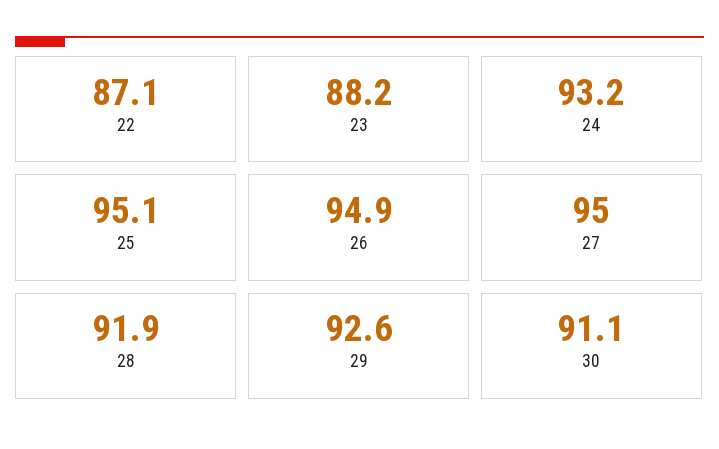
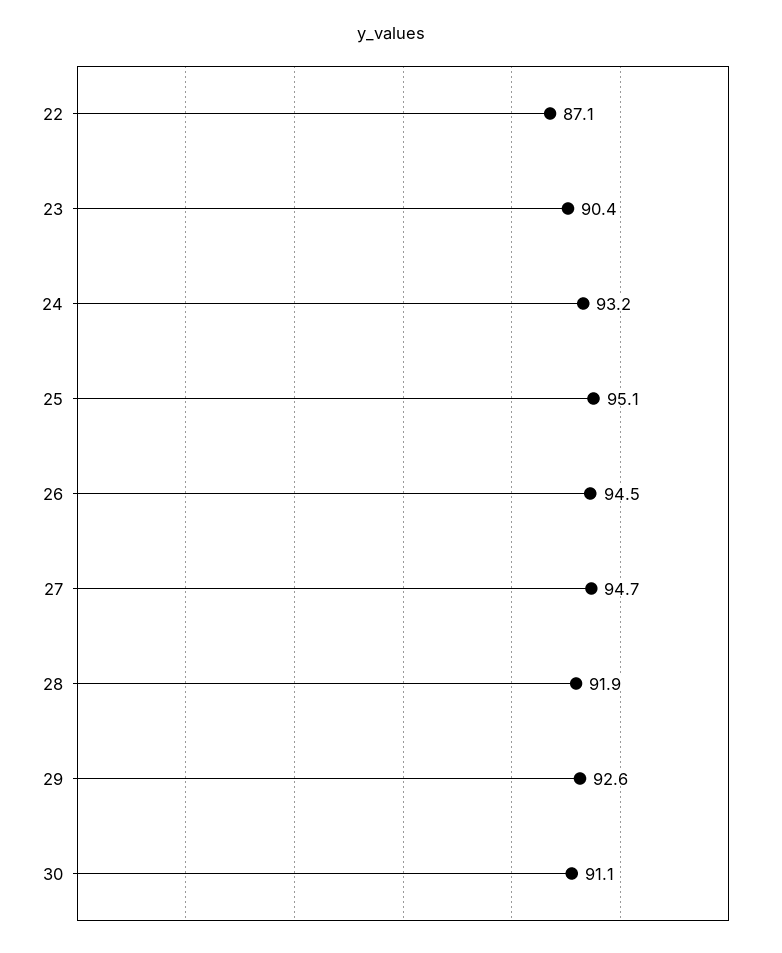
23: 88.2 -> 90.4
26: 94.9 -> 94.5
27: 95 -> 94.7

